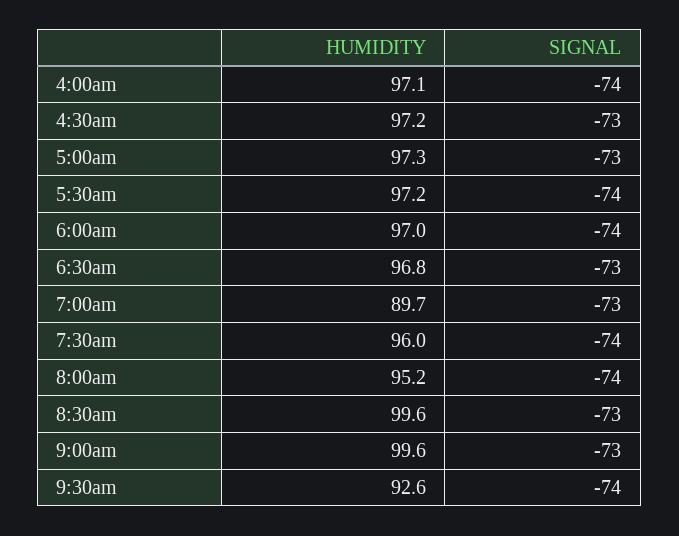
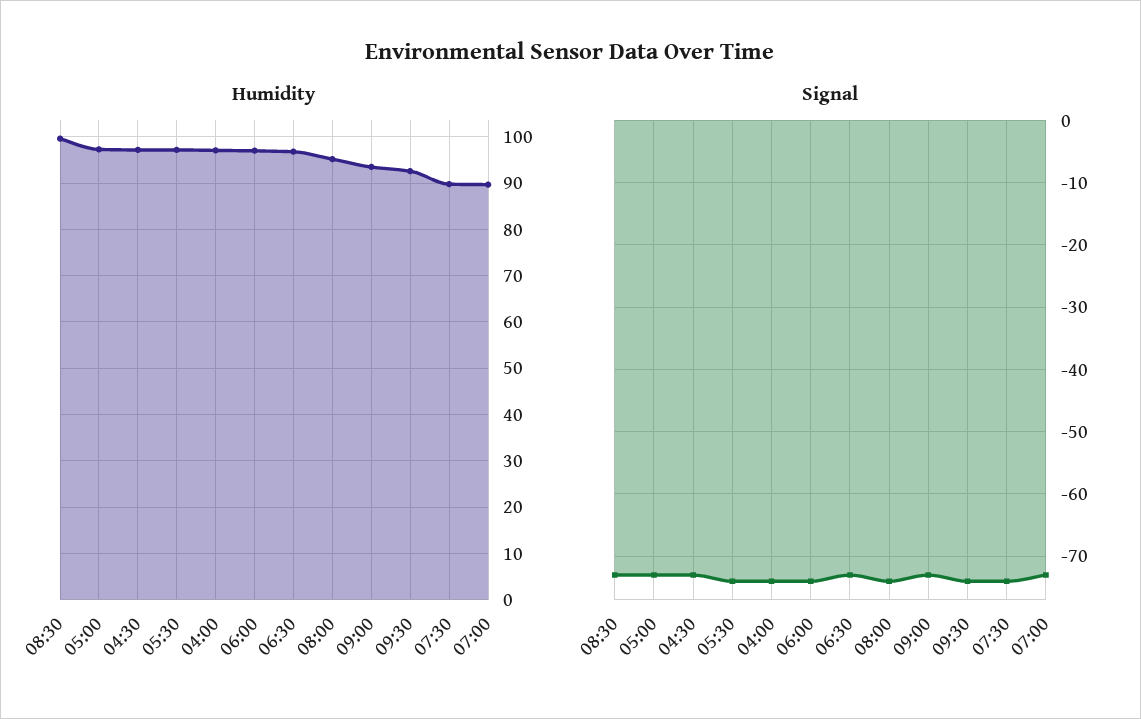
HUMIDITY, 7:30am: 96 -> 90
HUMIDITY, 9:00am: 99.6 -> 94

